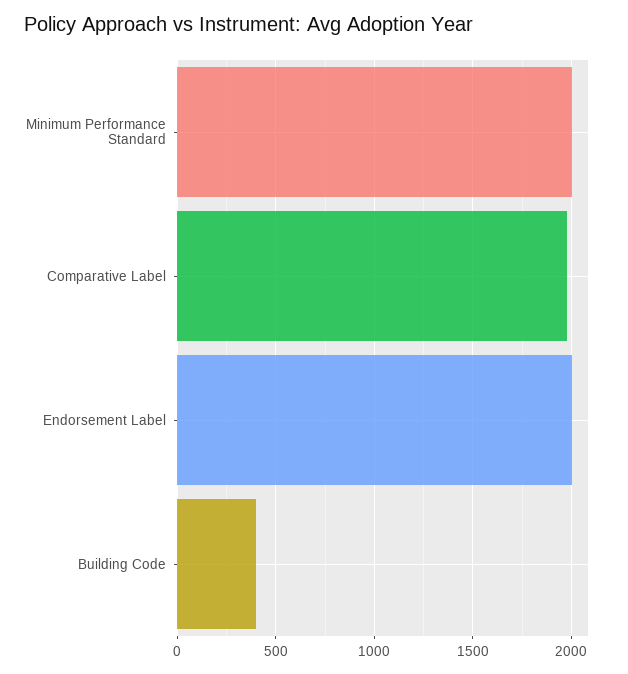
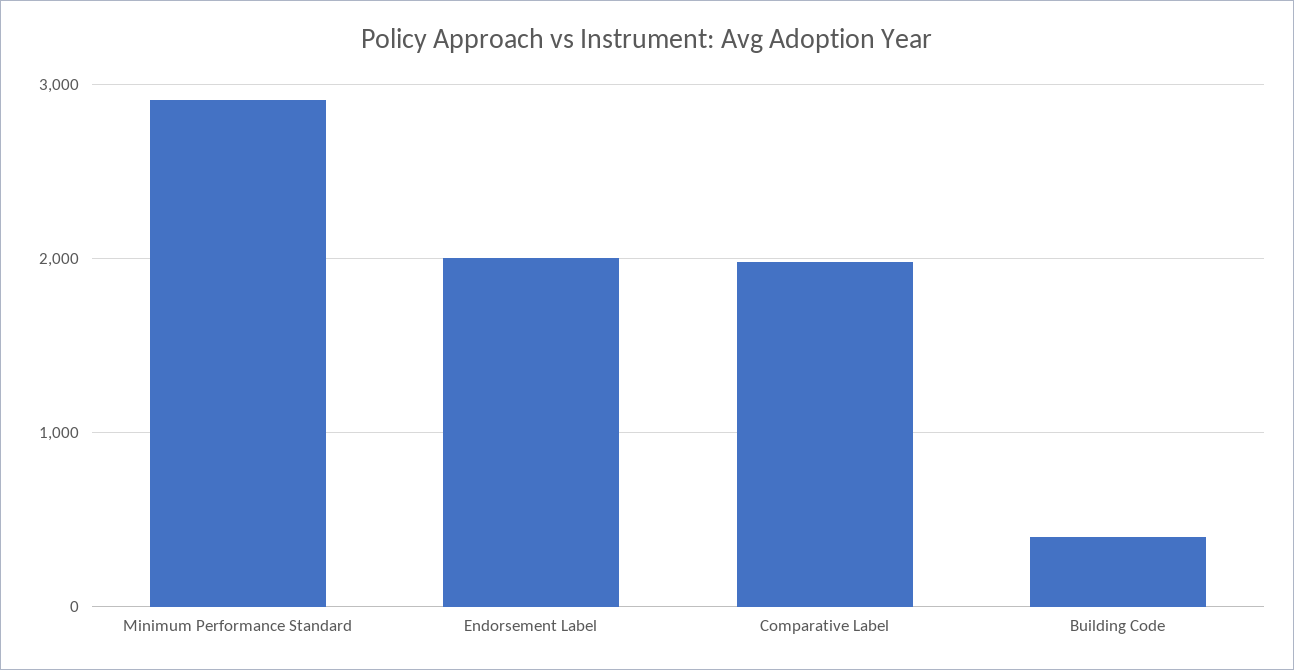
Minimum Performance Standard: 2000 -> 2900

